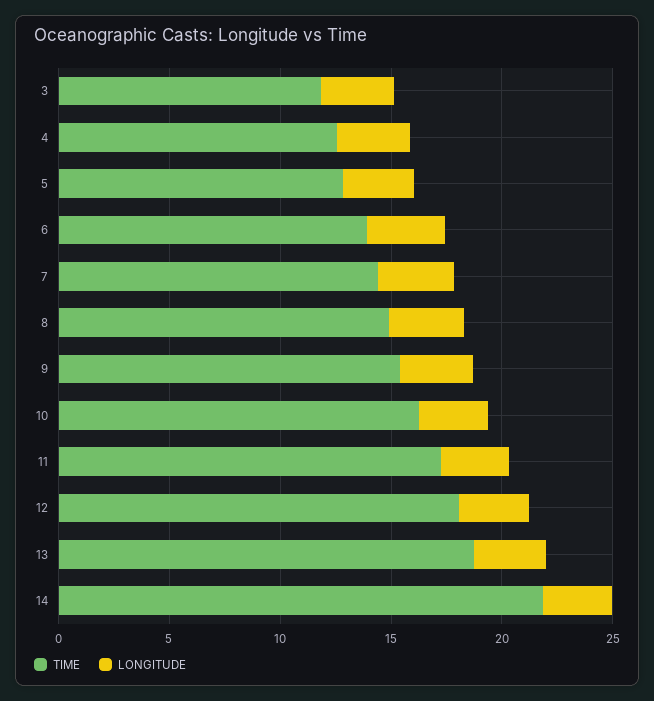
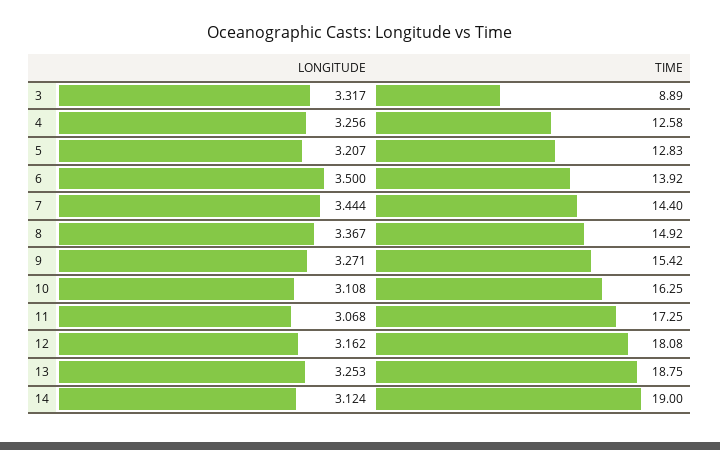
TIME, 3: 12 -> 8.89
TIME, 14: 22 -> 19

